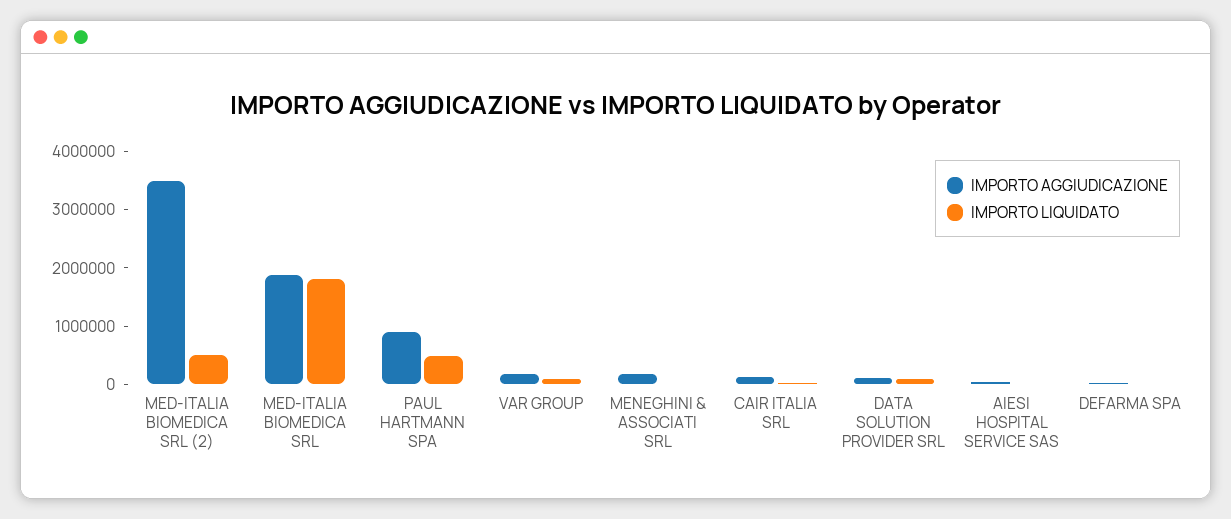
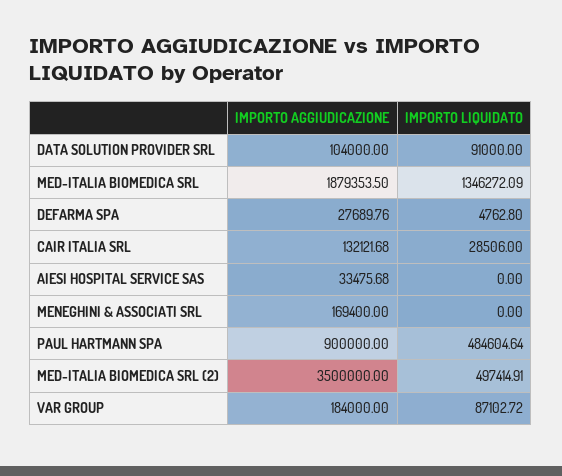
IMPORTO LIQUIDATO, MED-ITALIA BIOMEDICA SRL: 1800000 -> 1346272.09

